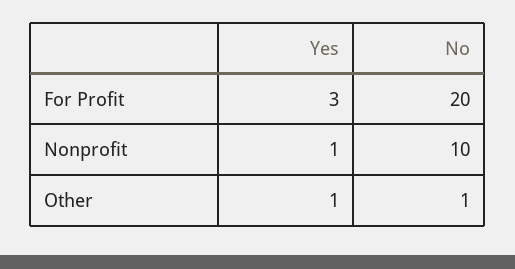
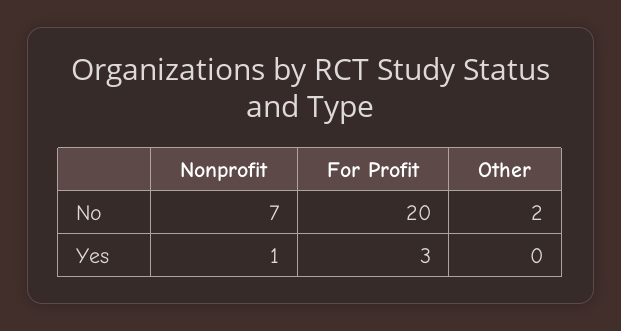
No, Nonprofit: 10 -> 7
Yes, Other: 1 -> 0
No, Other: 1 -> 2

